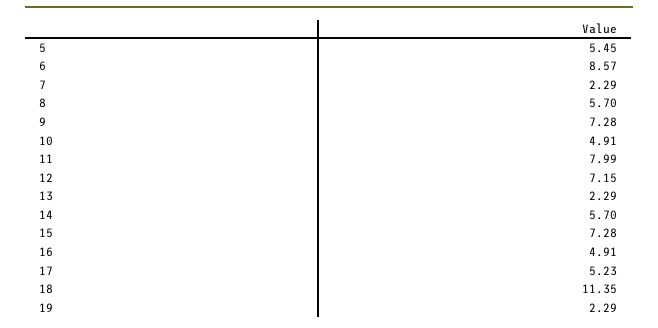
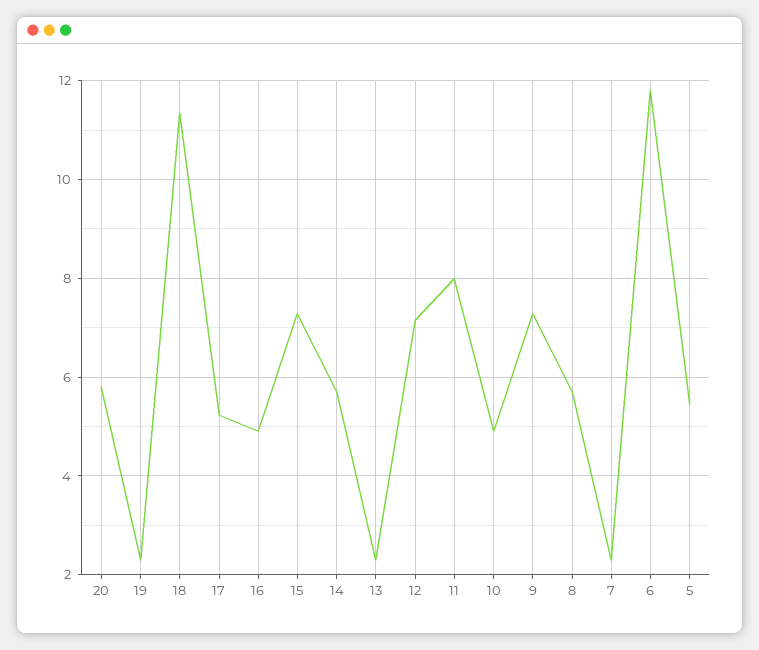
6: 8.57 -> 11.8
20: none -> 5.8

